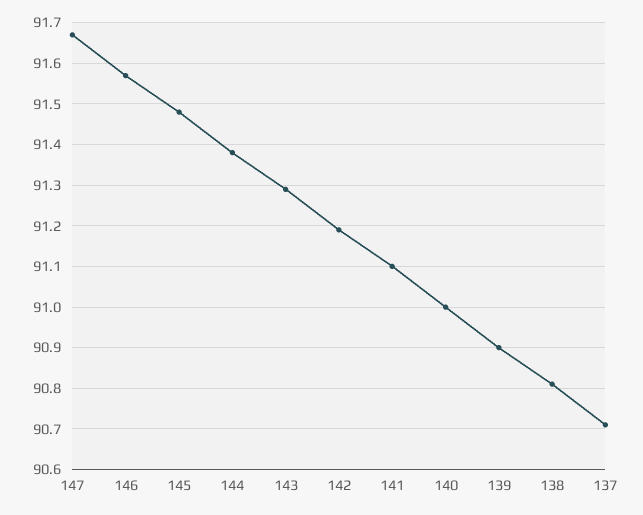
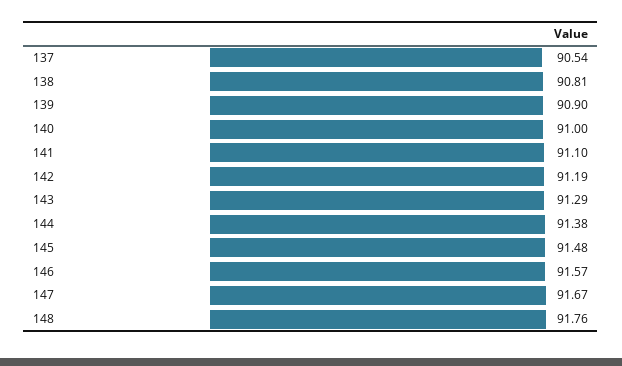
137: 90.7 -> 90.54
148: none -> 91.76

